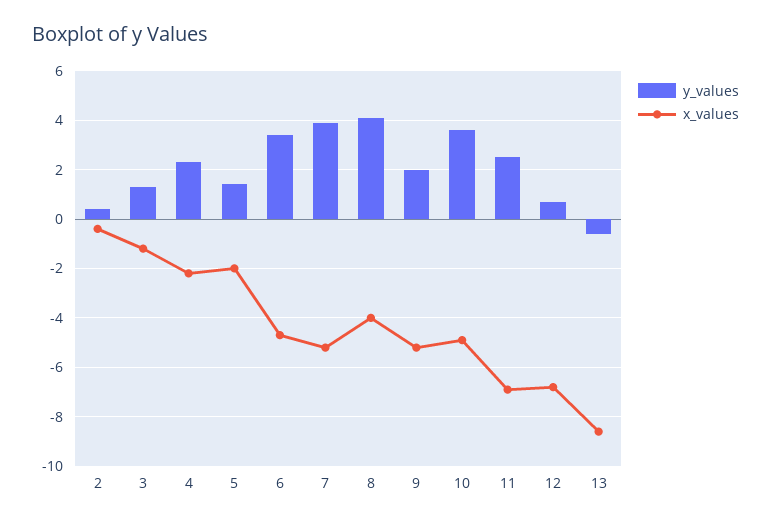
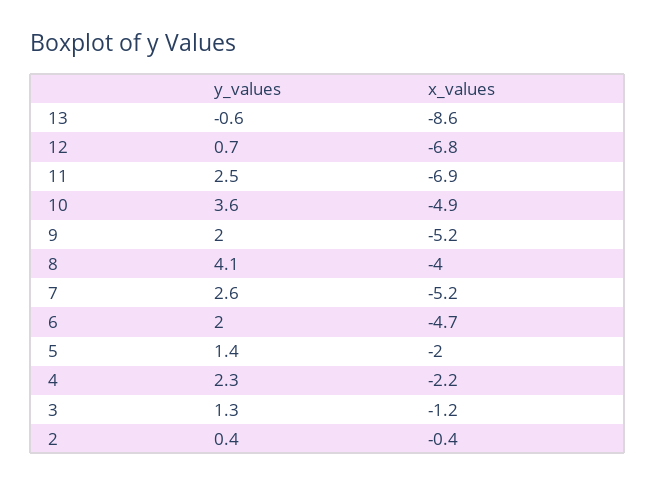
y_values, 6: 3.5 -> 2
y_values, 7: 4 -> 2.6

